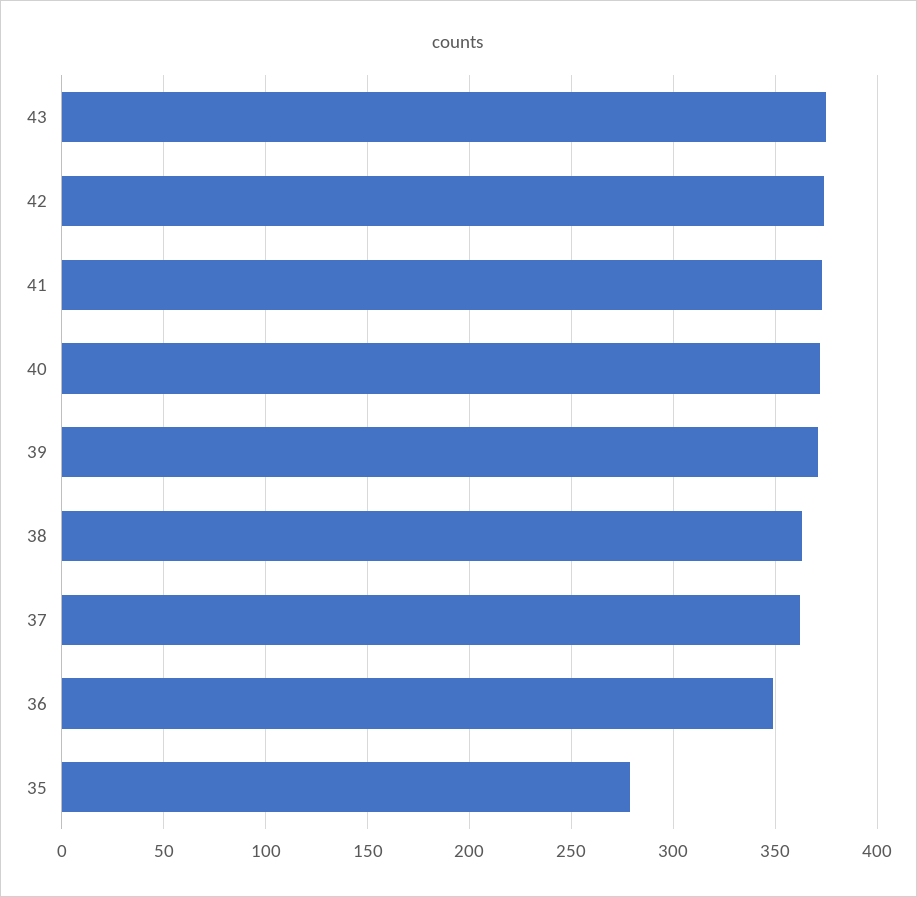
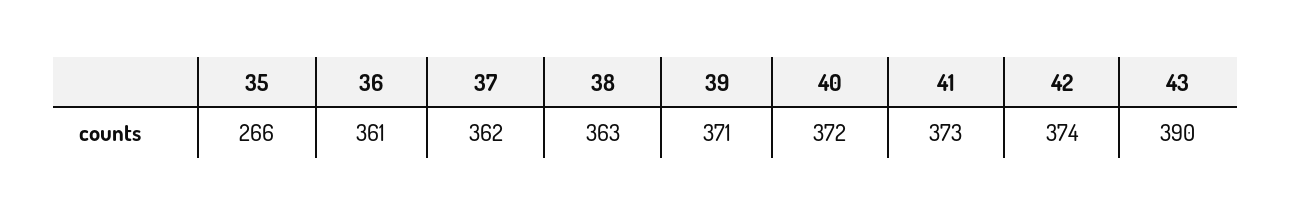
43: 375 -> 390
36: 350 -> 361
35: 280 -> 266

